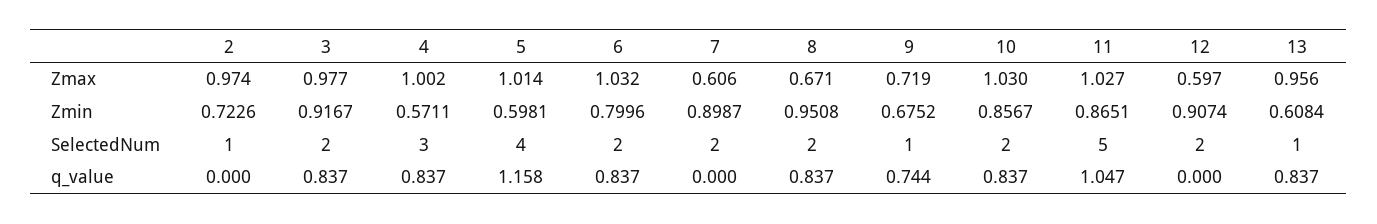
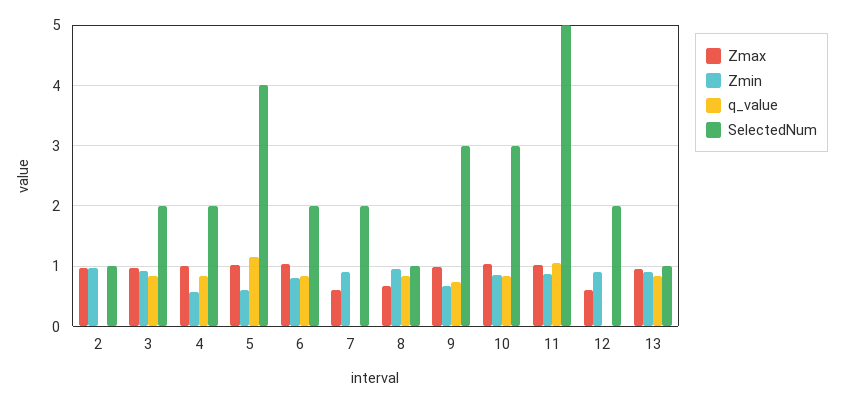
Zmax, 9: 0.719 -> 1
Zmin, 2: 0.7226 -> 1
Zmin, 13: 0.6084 -> 0.9
SelectedNum, 4: 3 -> 2
SelectedNum, 8: 2 -> 1
SelectedNum, 9: 1 -> 3
SelectedNum, 10: 2 -> 3

